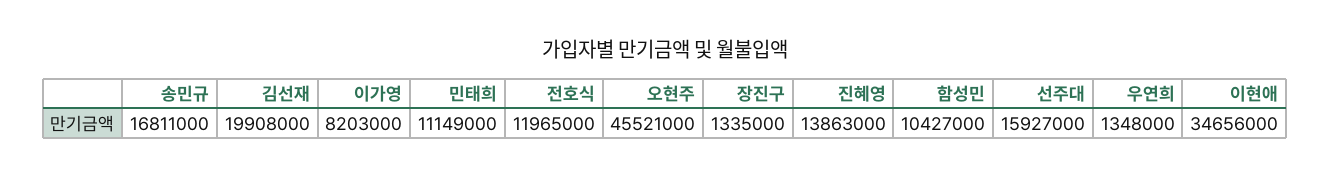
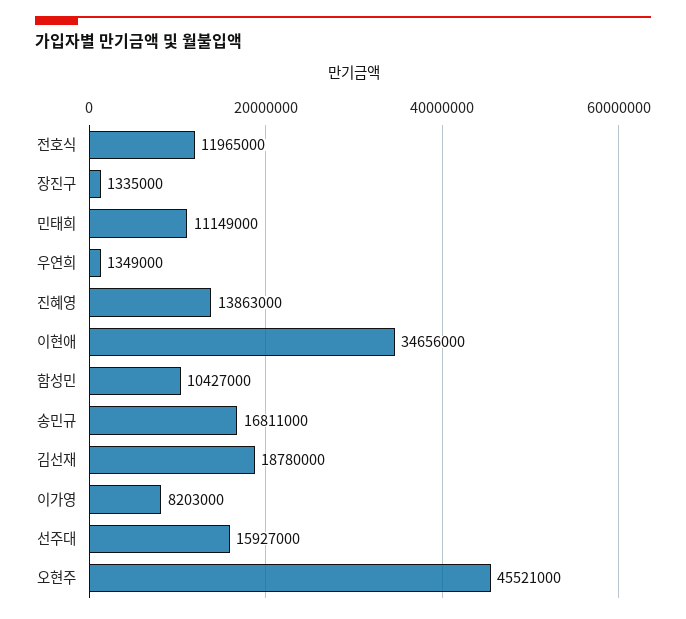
김선재: 19908000 -> 18780000
우연희: 1348000 -> 1349000

